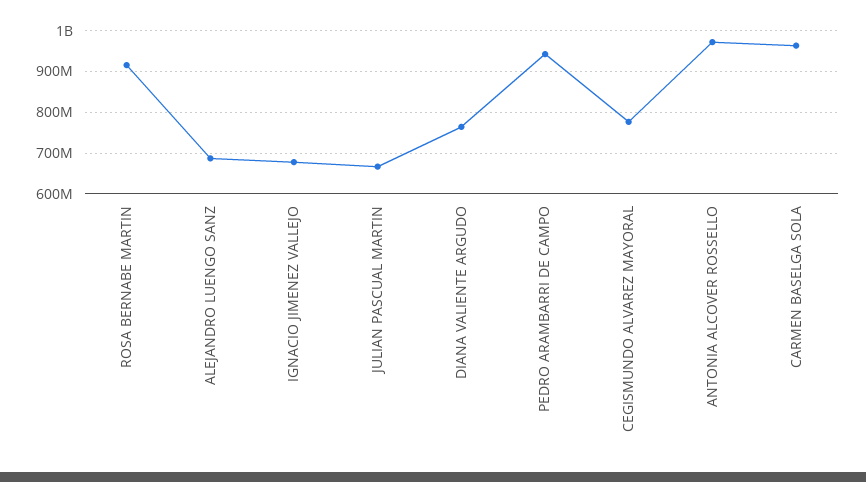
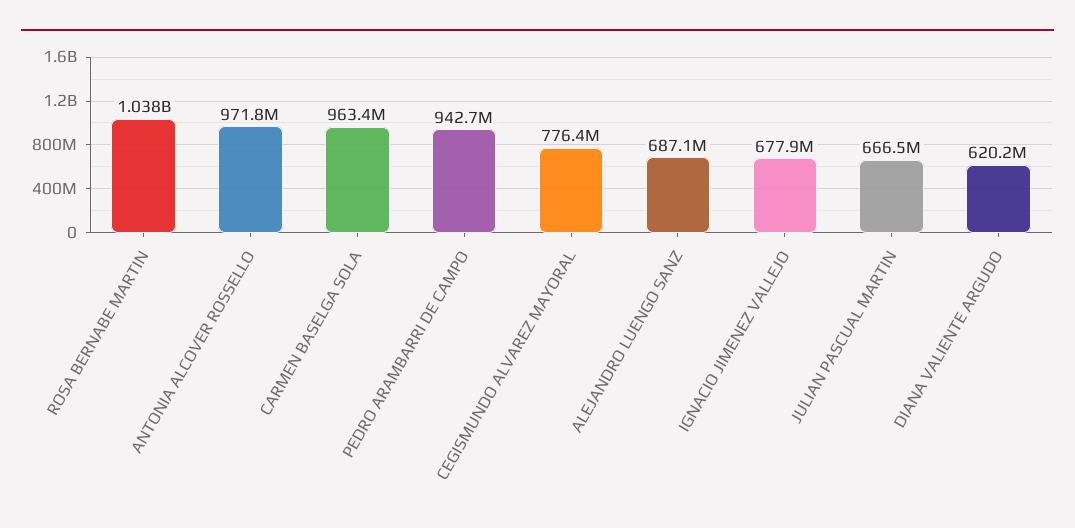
ROSA BERNABE MARTIN: 920000000 -> 1038000000
DIANA VALIENTE ARGUDO: 760000000 -> 620200000

